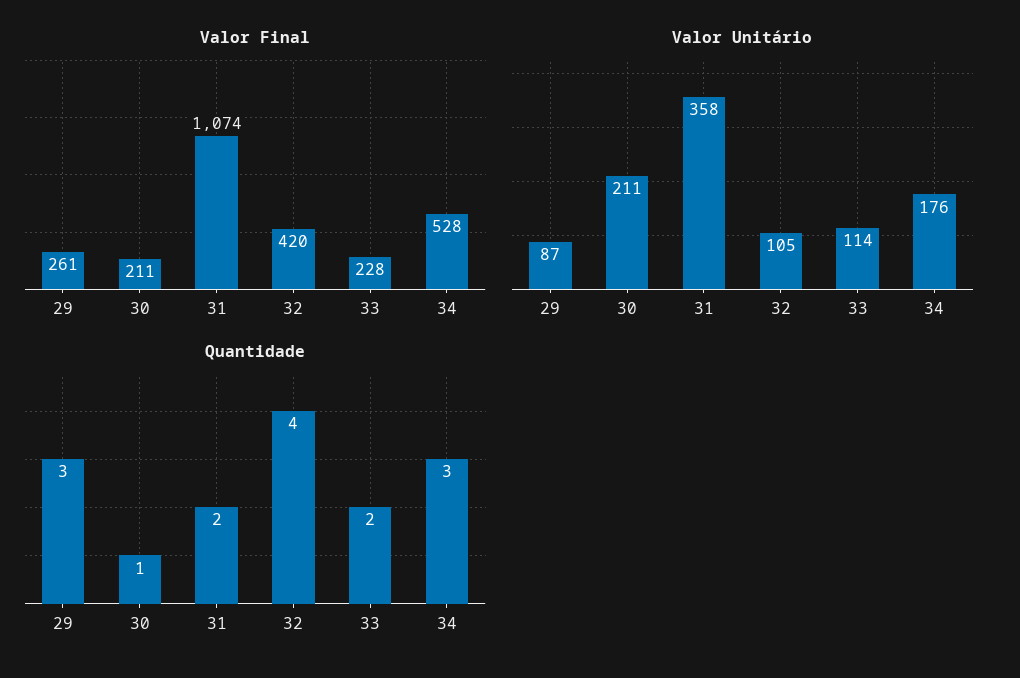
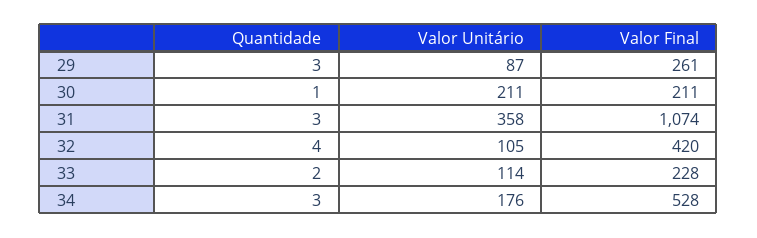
Quantidade, 31: 2 -> 3

